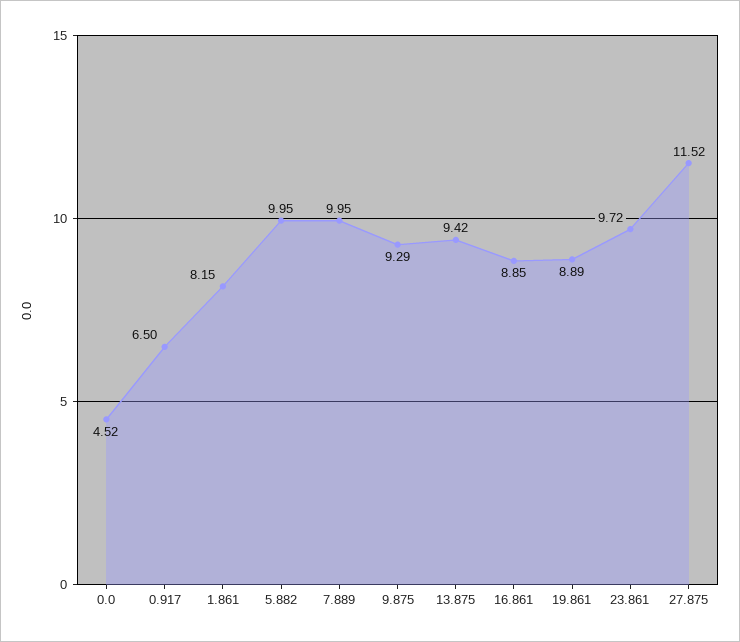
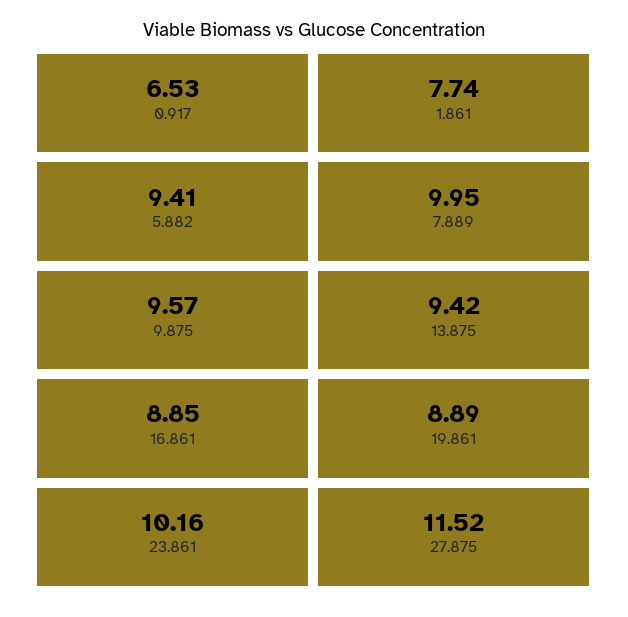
0.0: 4.52 -> none
0.917: 6.5 -> 6.53
1.861: 8.15 -> 7.74
5.882: 9.95 -> 9.41
9.875: 9.29 -> 9.57
23.861: 9.72 -> 10.16

